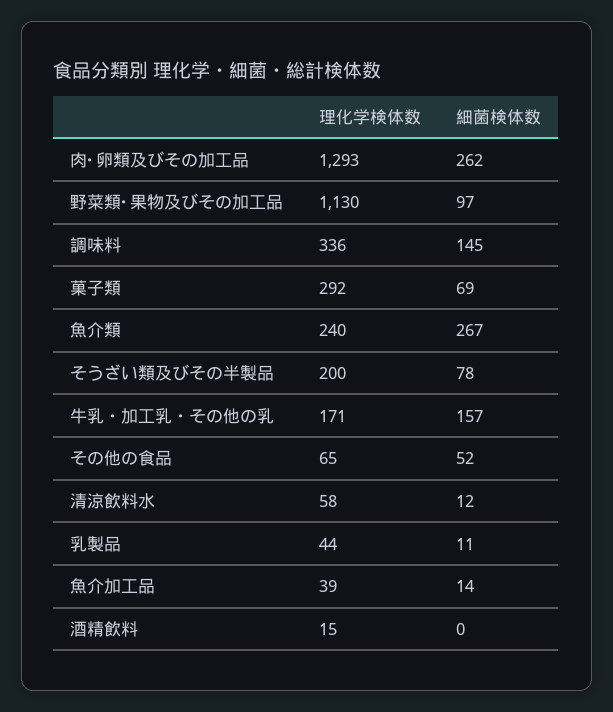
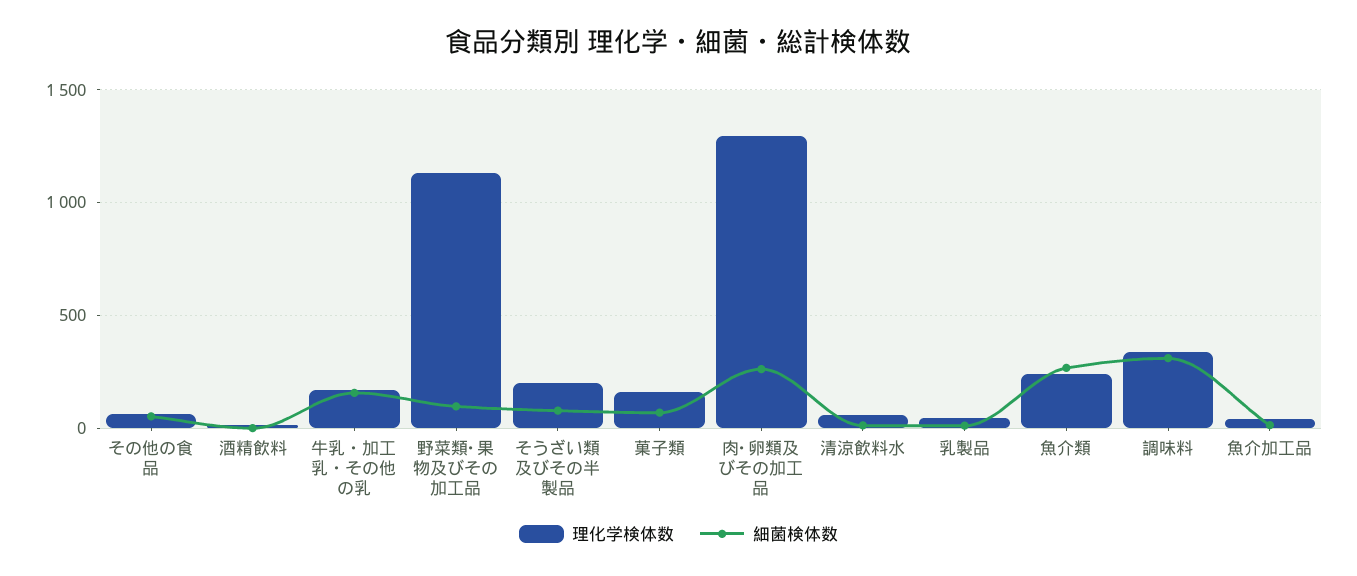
細菌検体数, 調味料: 145 -> 300
理化学検体数, 菓子類: 292 -> 150

